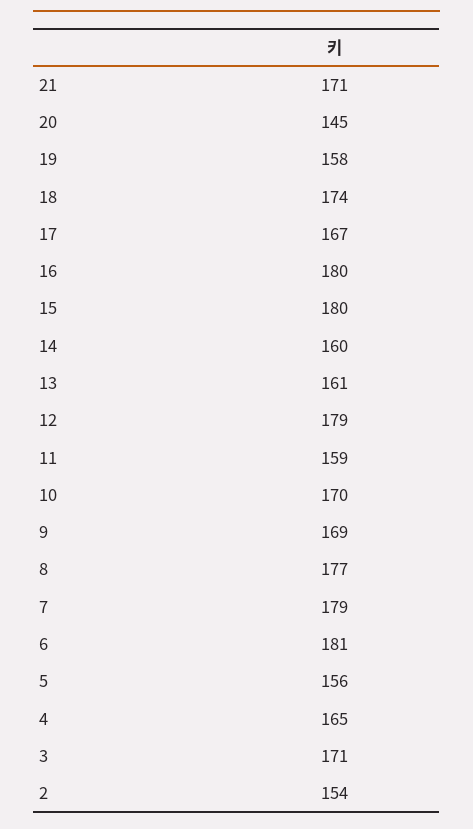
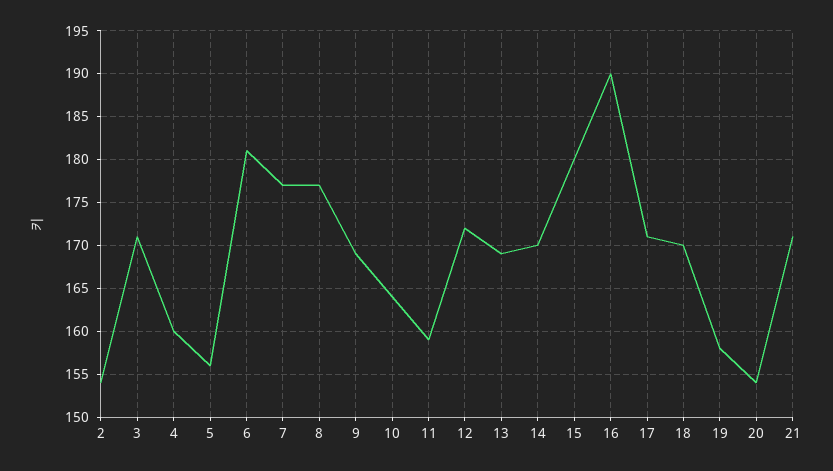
20: 145 -> 154
18: 174 -> 170
17: 167 -> 171
16: 180 -> 190
14: 160 -> 170
13: 161 -> 169
12: 179 -> 172
10: 170 -> 164
7: 179 -> 177
4: 165 -> 160

